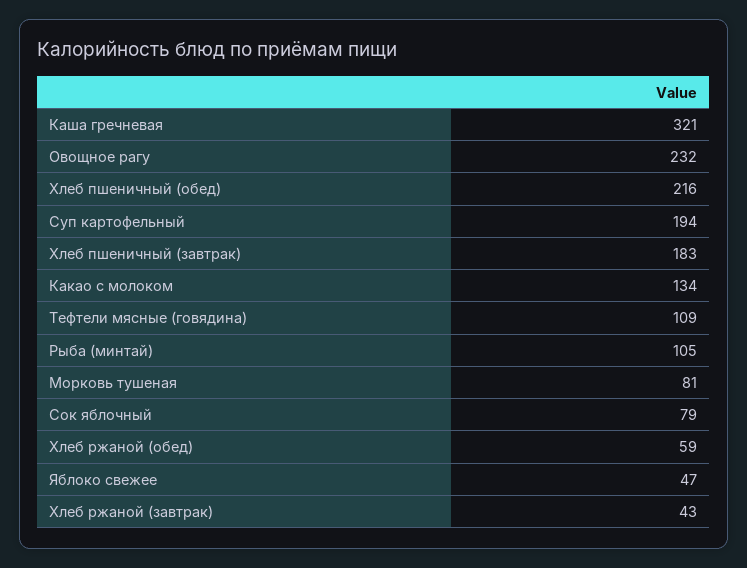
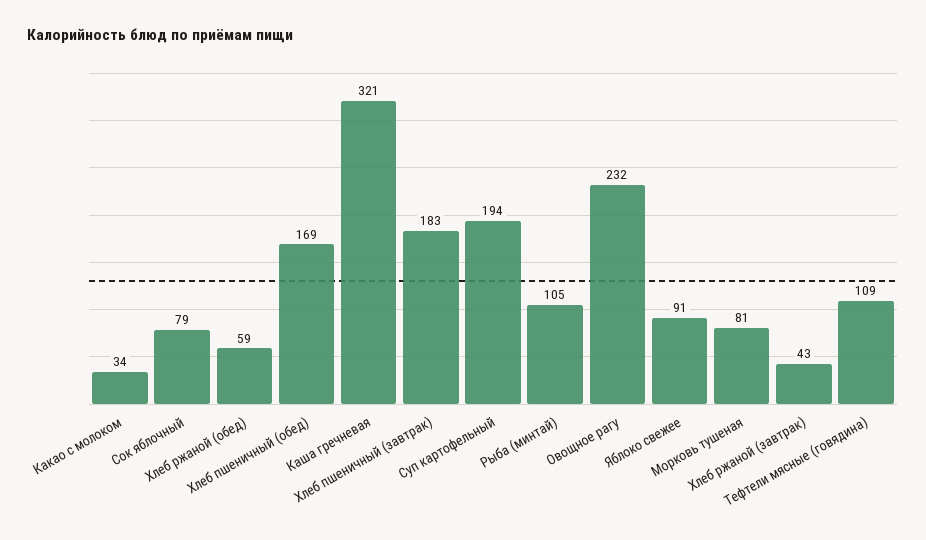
Хлеб пшеничный (обед): 216 -> 169
Какао с молоком: 134 -> 34
Яблоко свежее: 47 -> 91

